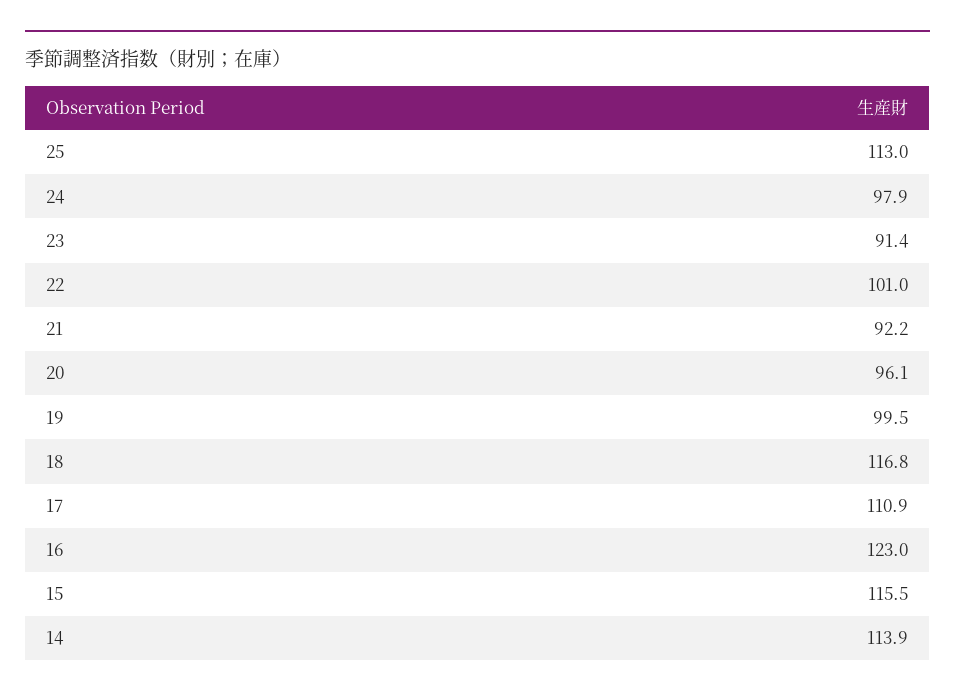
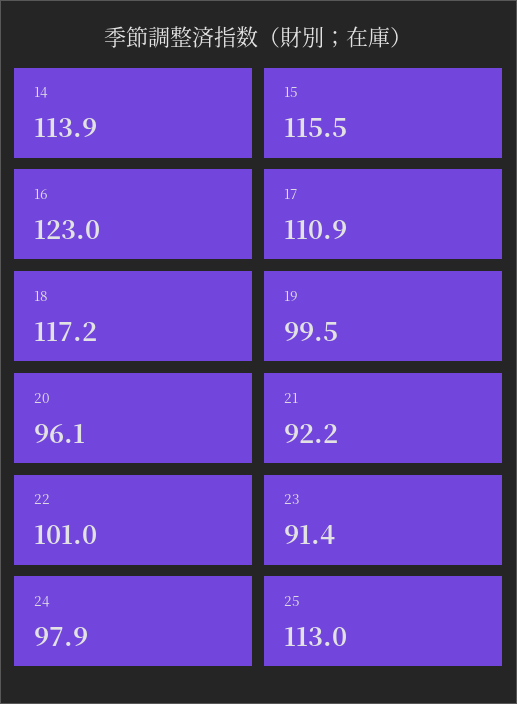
18: 116.8 -> 117.2

